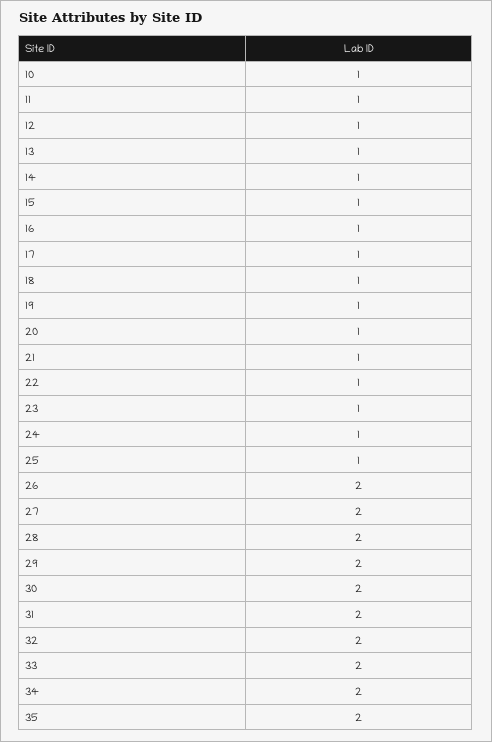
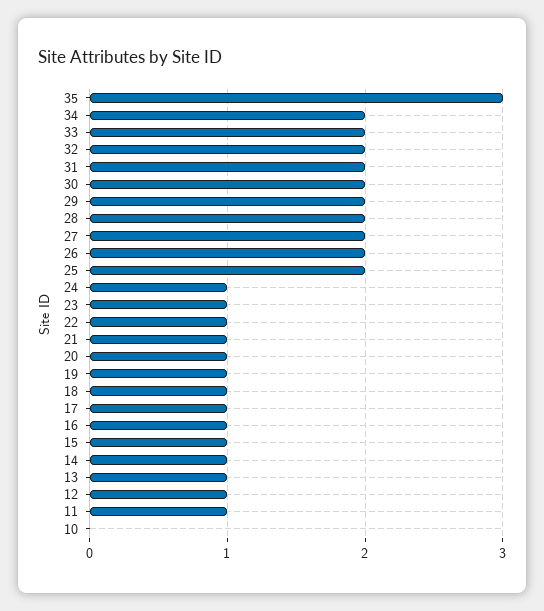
10: 1 -> 0
25: 1 -> 2
35: 2 -> 3

